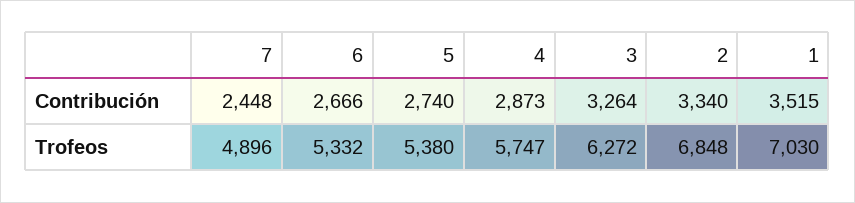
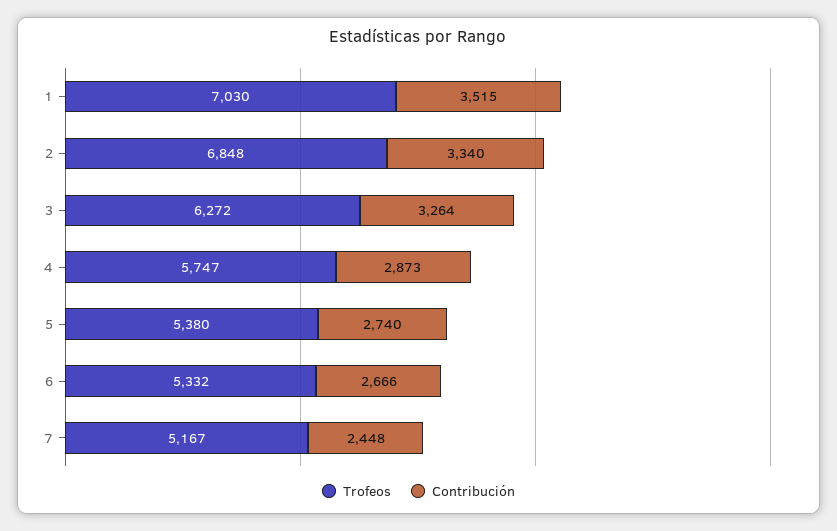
Trofeos, 7: 4896 -> 5167

